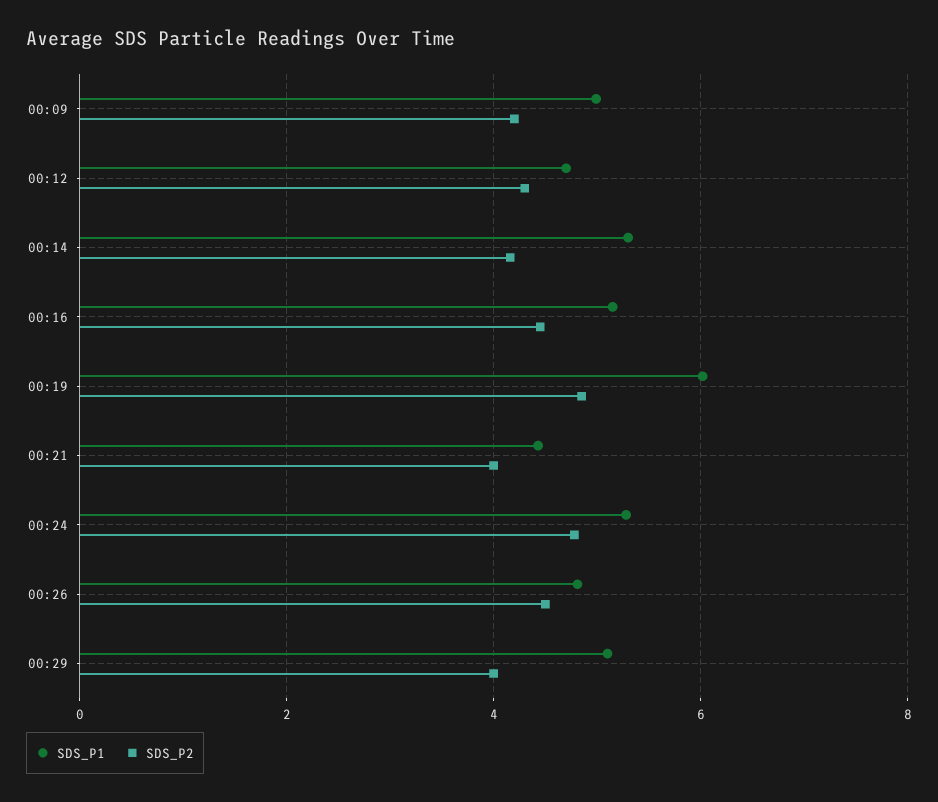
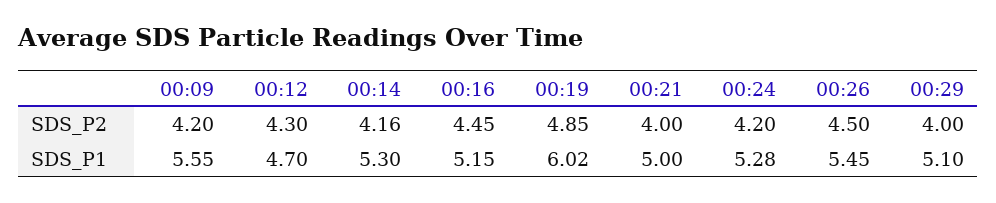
SDS_P1, 00:09: 5 -> 5.55
SDS_P1, 00:21: 4.4 -> 5
SDS_P2, 00:24: 4.8 -> 4.2
SDS_P1, 00:26: 4.8 -> 5.45

